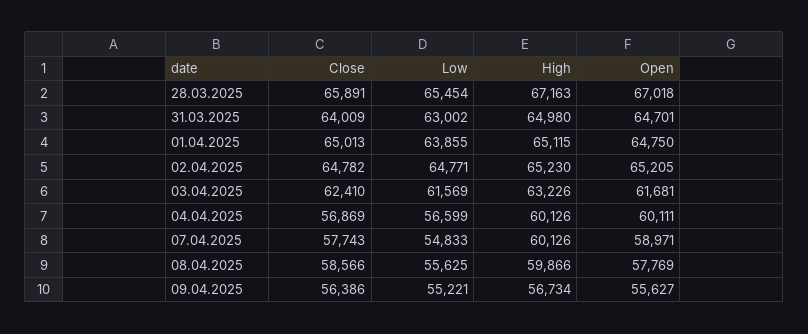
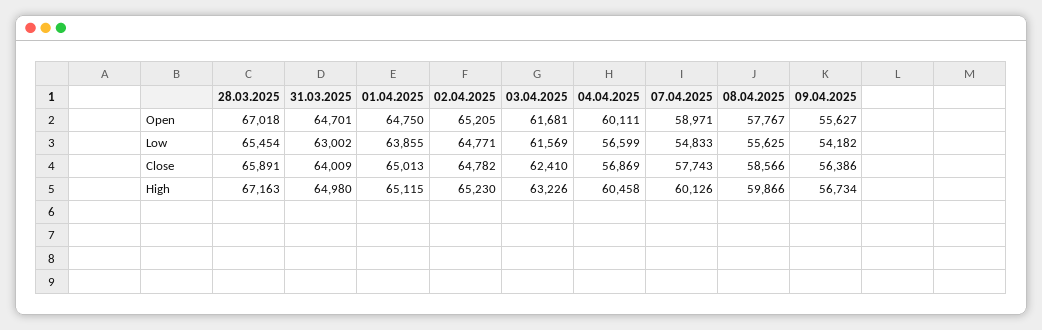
High, 04.04.2025: 60126 -> 60458
Open, 08.04.2025: 57769 -> 57767
Low, 09.04.2025: 55221 -> 54182

